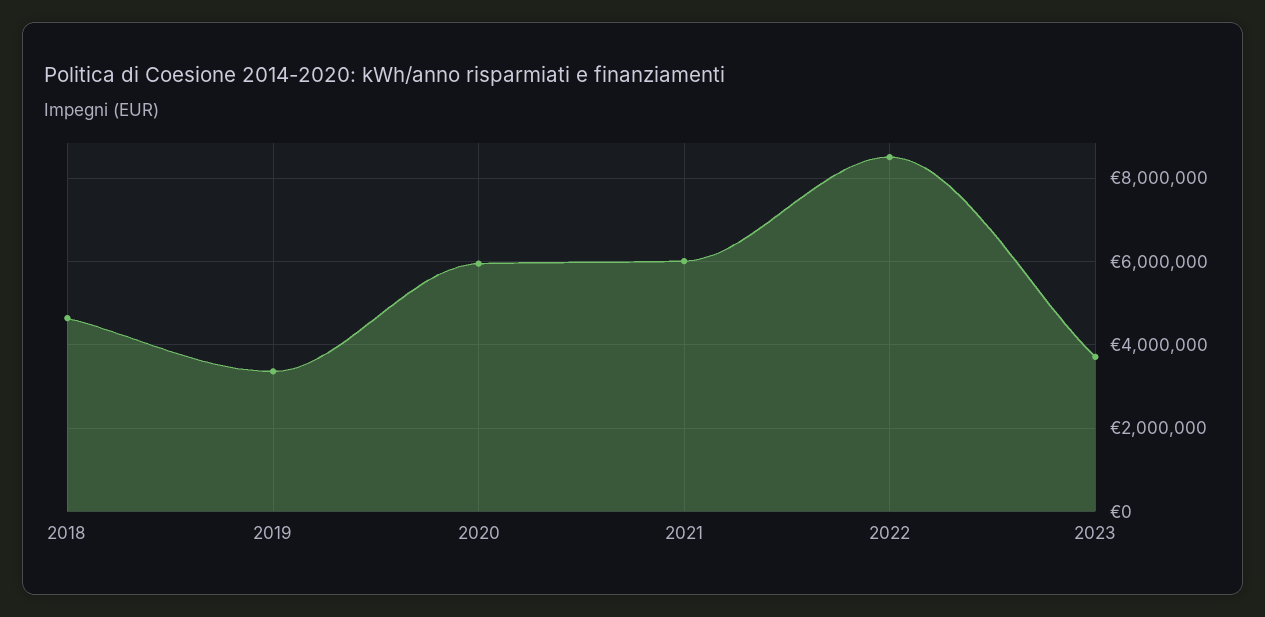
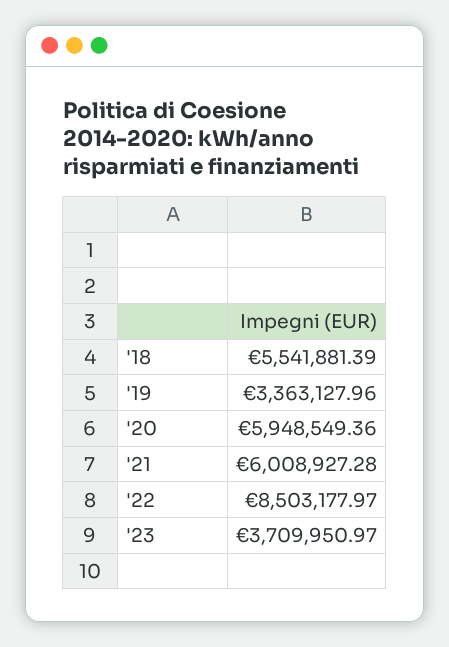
2018: 4600000 -> 5541881.39

